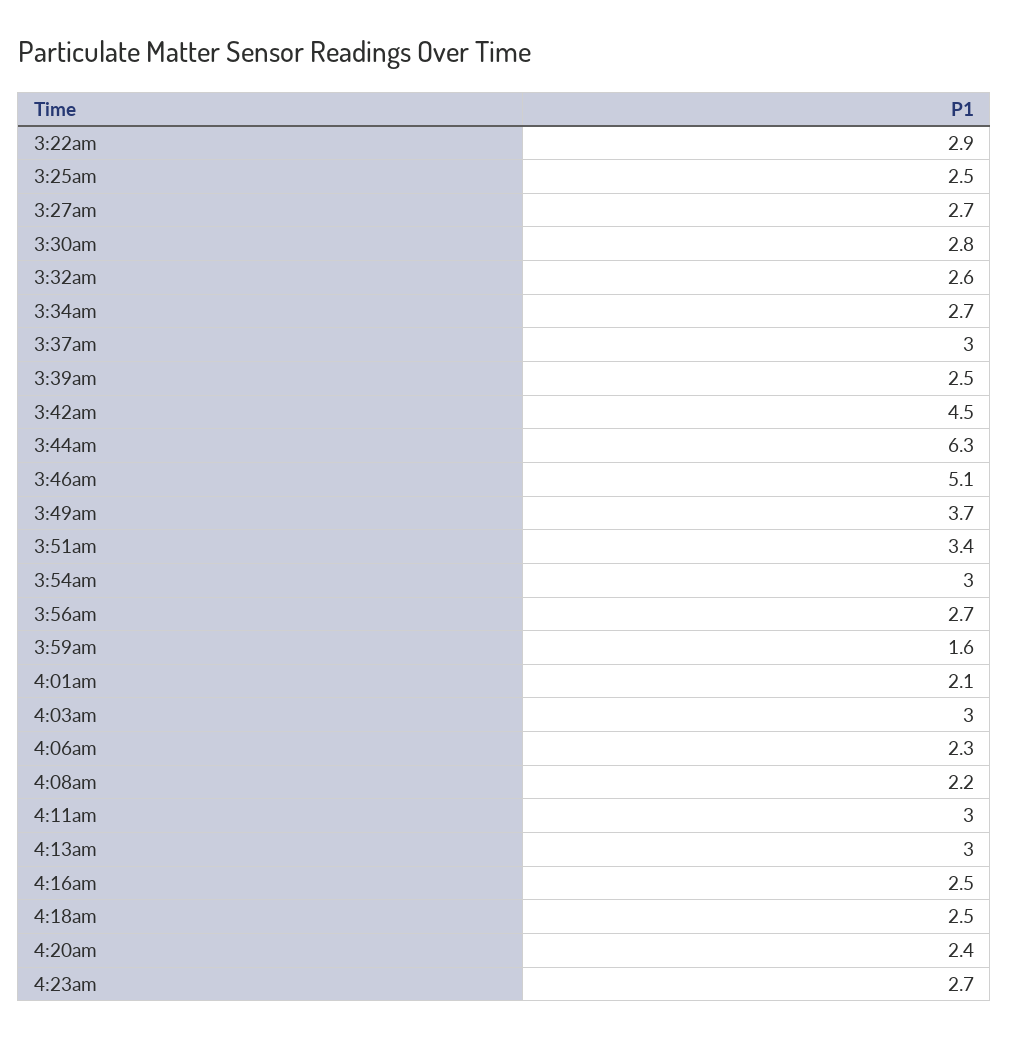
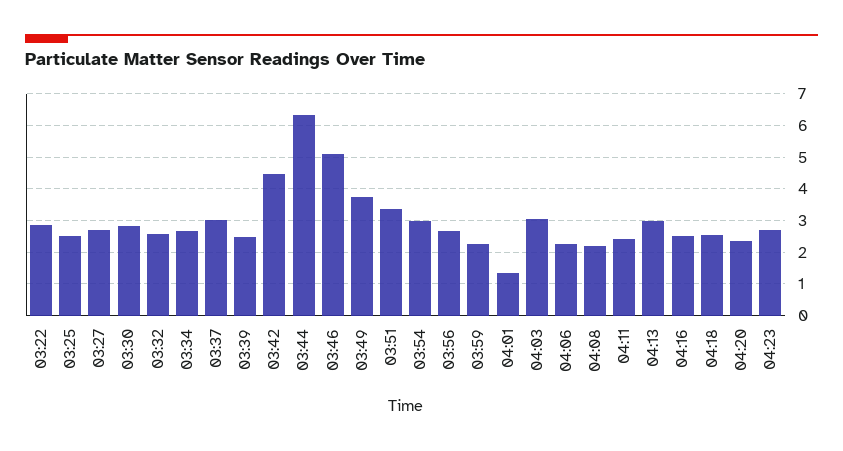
3:59am: 1.6 -> 2.2
4:01am: 2.1 -> 1.4
4:11am: 3 -> 2.4

